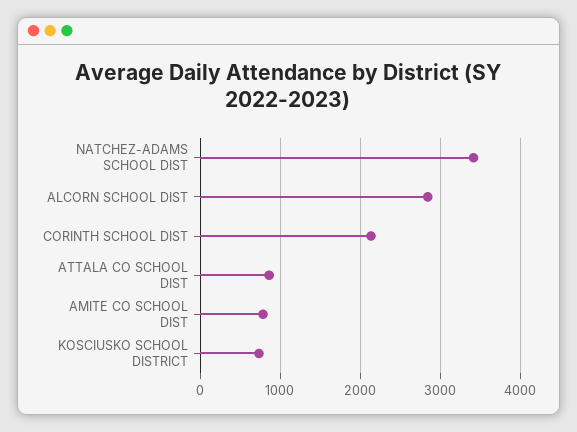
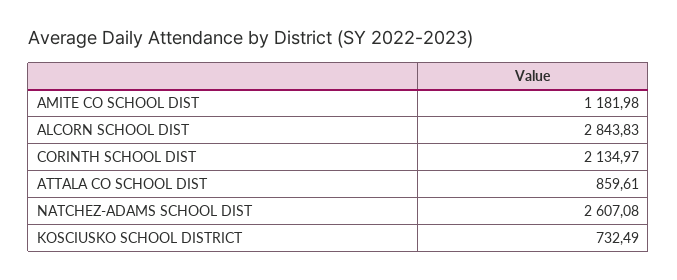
NATCHEZ-ADAMS SCHOOL DIST: 3400 -> 2607.08
AMITE CO SCHOOL DIST: 800 -> 1181.98

